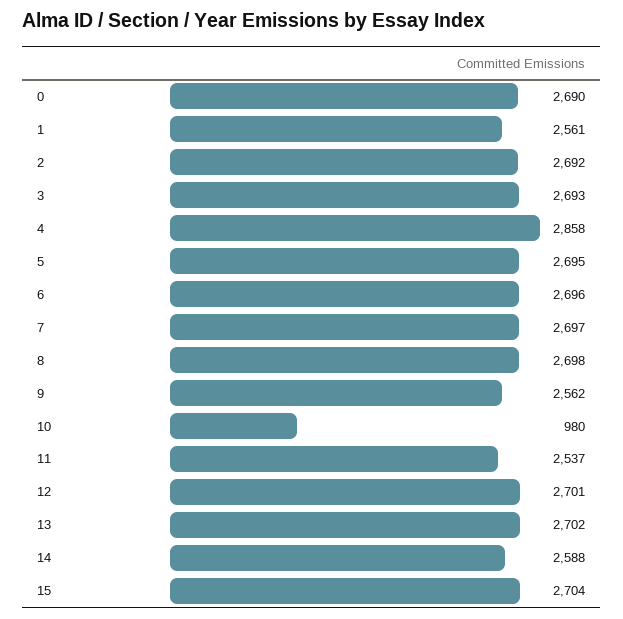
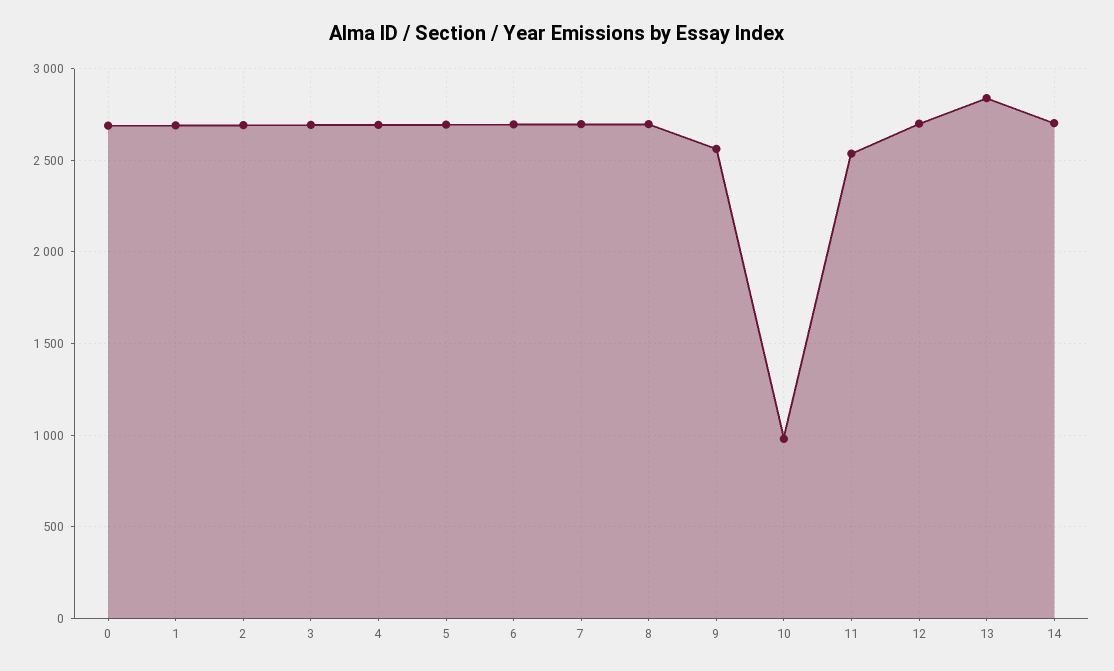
1: 2561 -> 2700
4: 2858 -> 2700
13: 2702 -> 2850
14: 2588 -> 2700
15: 2704 -> none

